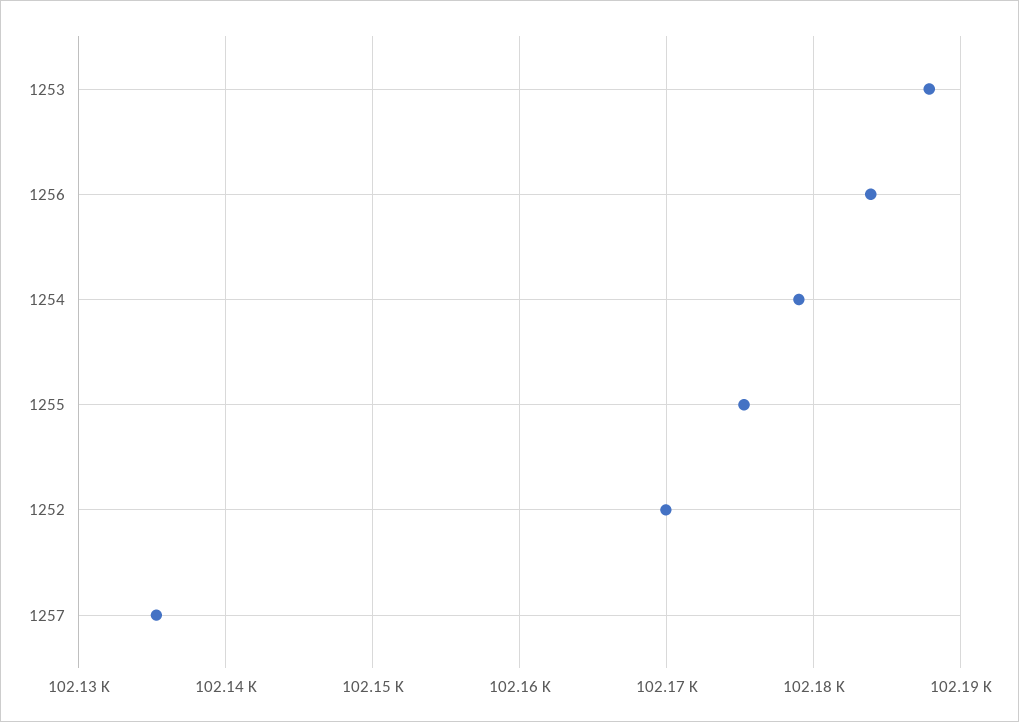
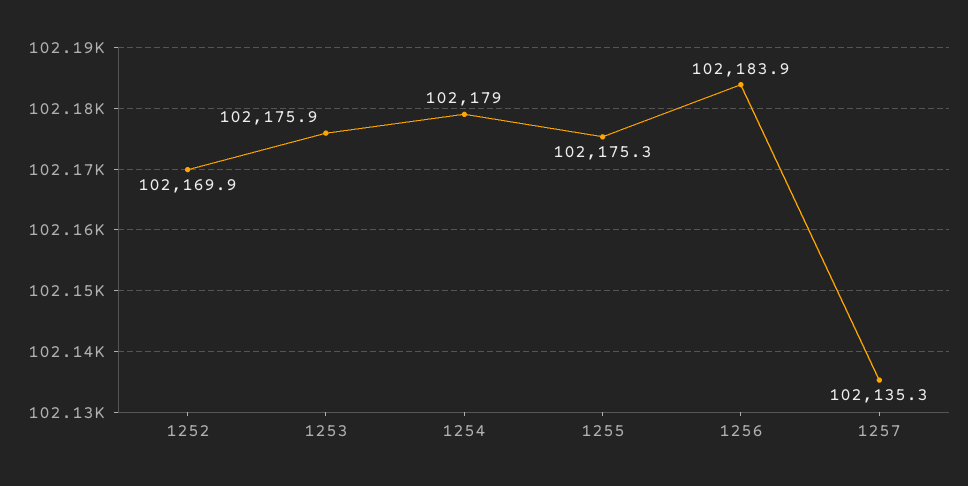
1253: 102188 -> 102175.9

